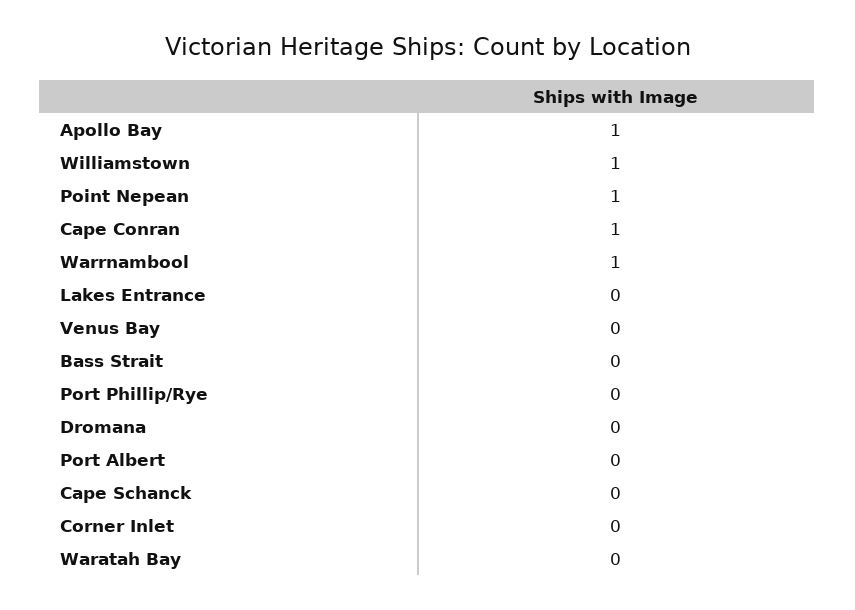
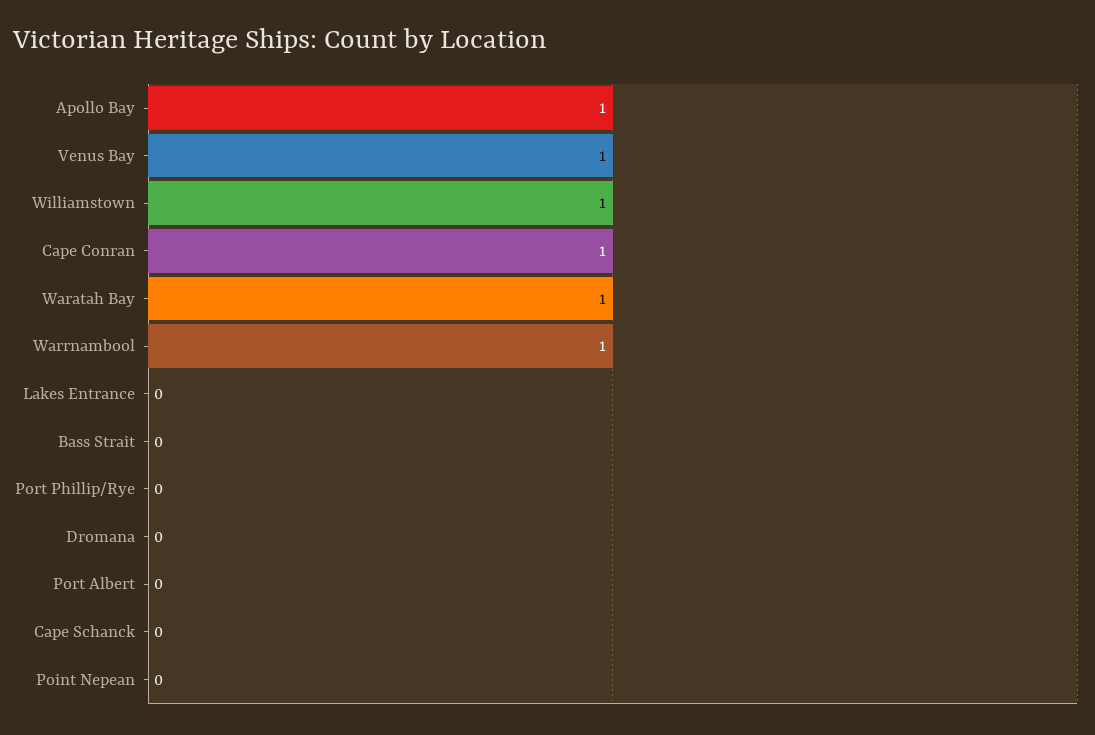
Point Nepean: 1 -> 0
Venus Bay: 0 -> 1
Corner Inlet: 0 -> none
Waratah Bay: 0 -> 1

